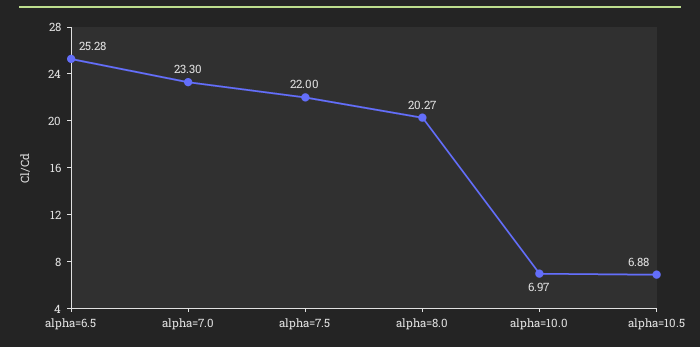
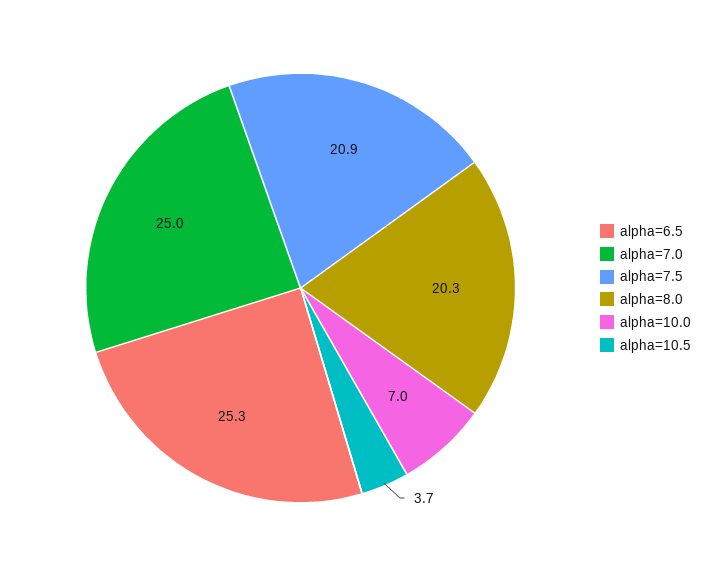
alpha=7.0: 23.3 -> 25
alpha=7.5: 22 -> 20.9
alpha=10.5: 6.88 -> 3.7

